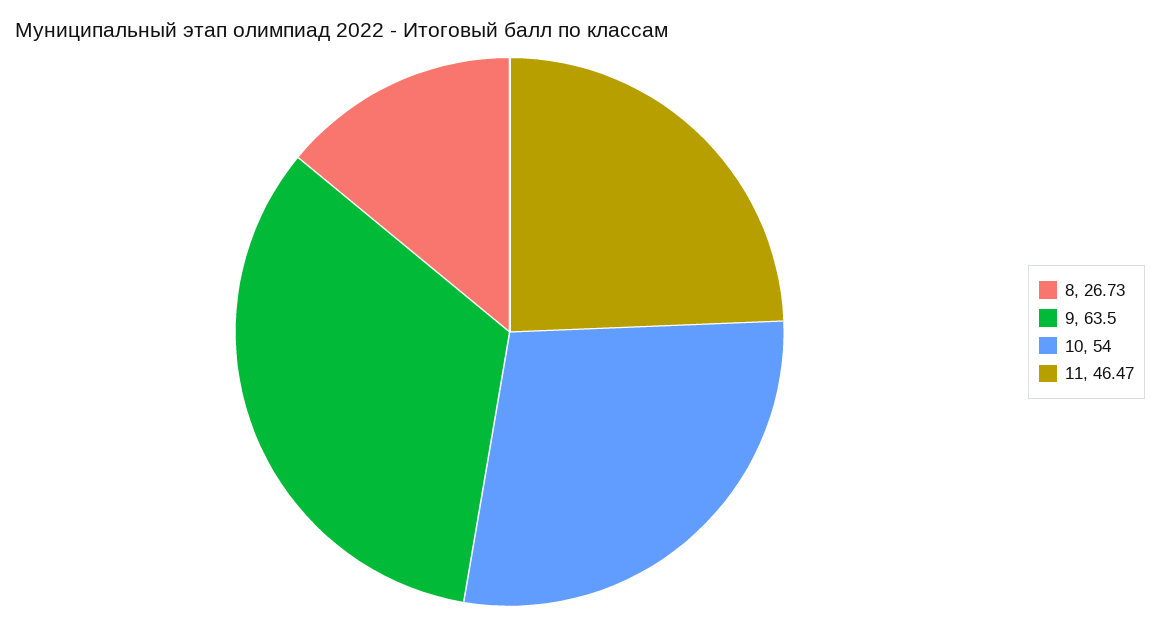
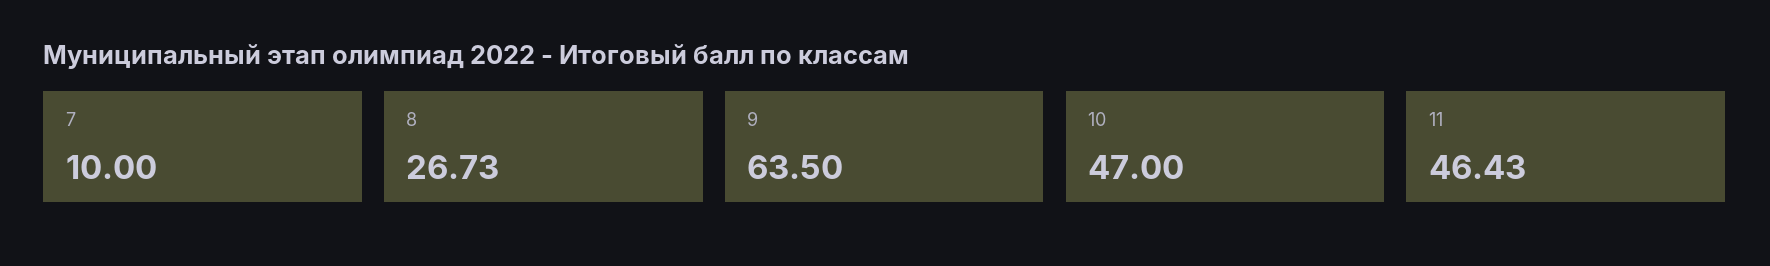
10: 54 -> 47
11: 46.47 -> 46.43
7: none -> 10

